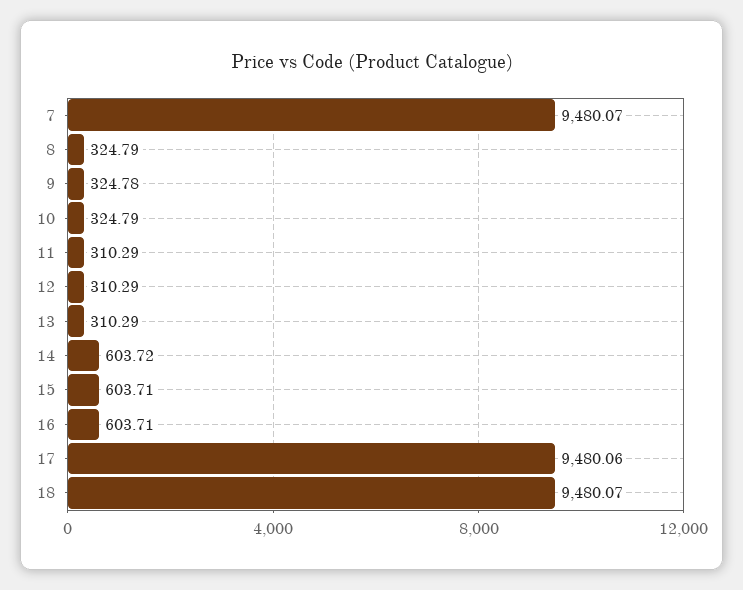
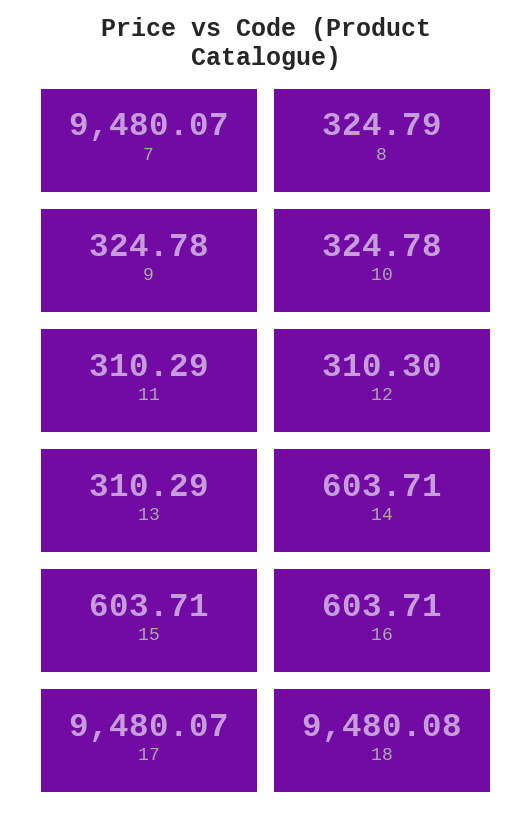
10: 324.79 -> 324.78
12: 310.29 -> 310.3
14: 603.72 -> 603.71
17: 9480.06 -> 9480.07
18: 9480.07 -> 9480.08

